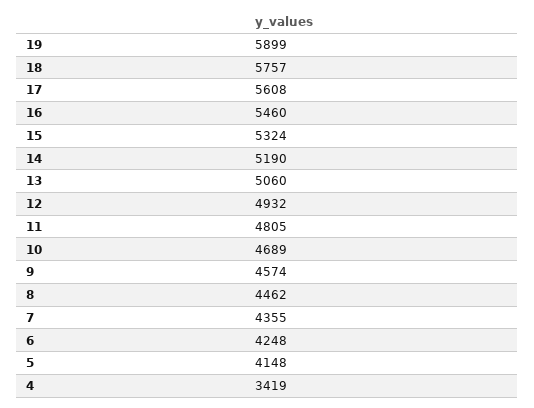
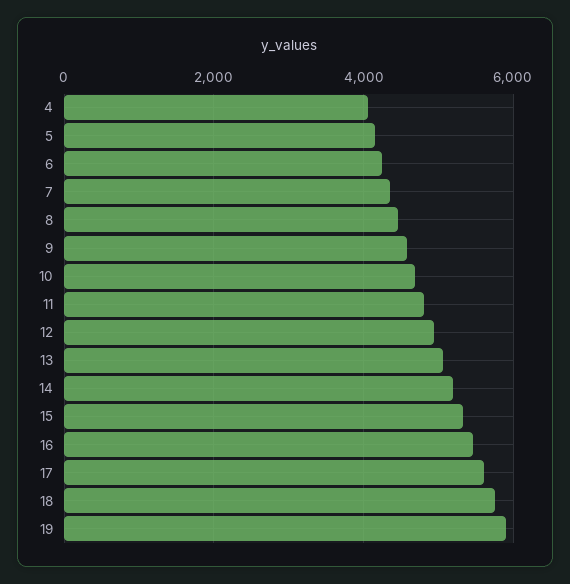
4: 3419 -> 4000

